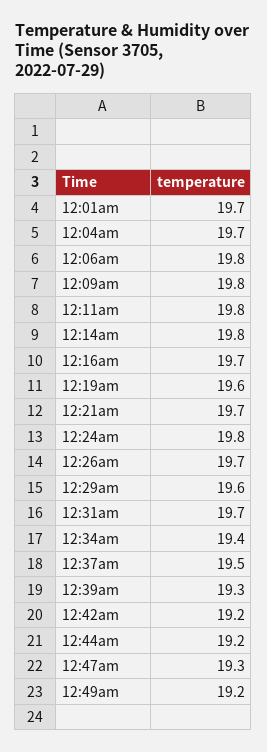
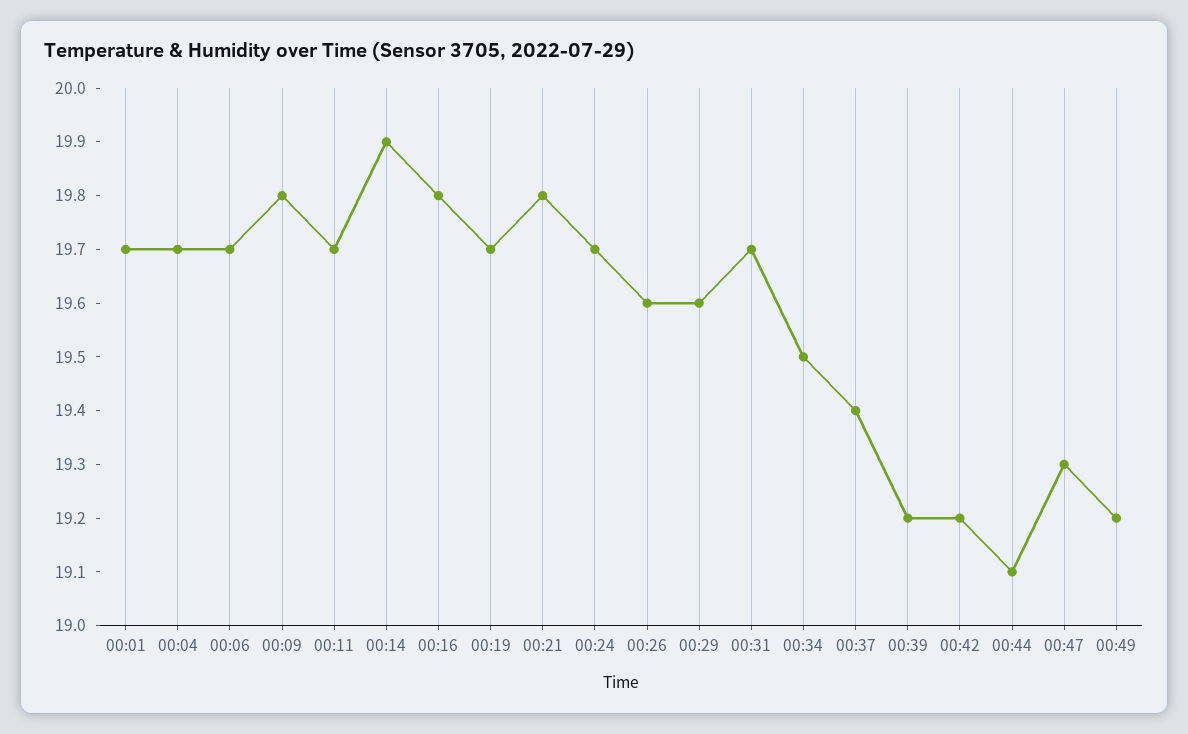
12:06am: 19.8 -> 19.7
12:11am: 19.8 -> 19.7
12:14am: 19.8 -> 19.9
12:16am: 19.7 -> 19.8
12:19am: 19.6 -> 19.7
12:21am: 19.7 -> 19.8
12:24am: 19.8 -> 19.7
12:26am: 19.7 -> 19.6
12:34am: 19.4 -> 19.5
12:37am: 19.5 -> 19.4
12:39am: 19.3 -> 19.2
12:44am: 19.2 -> 19.1

